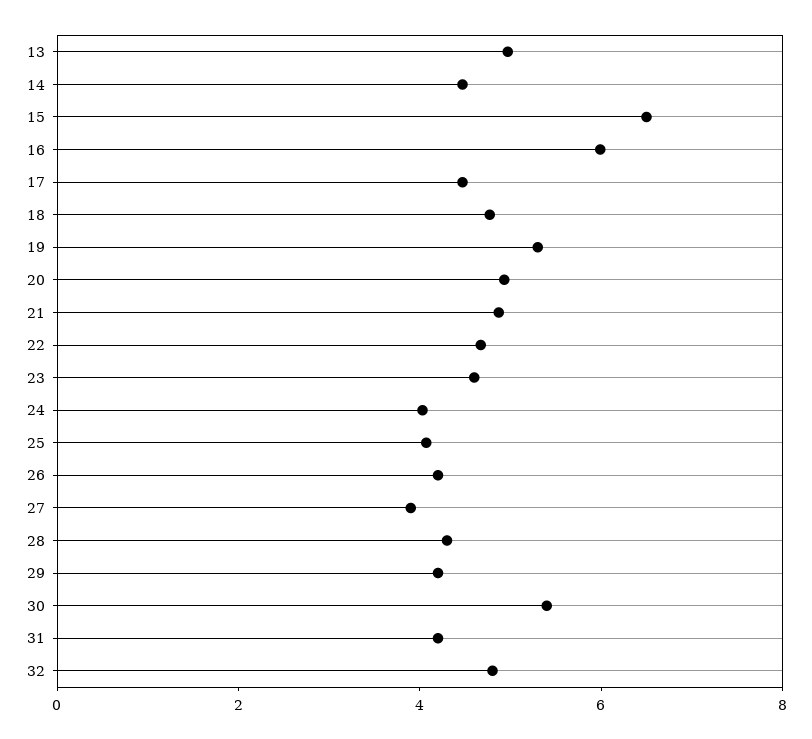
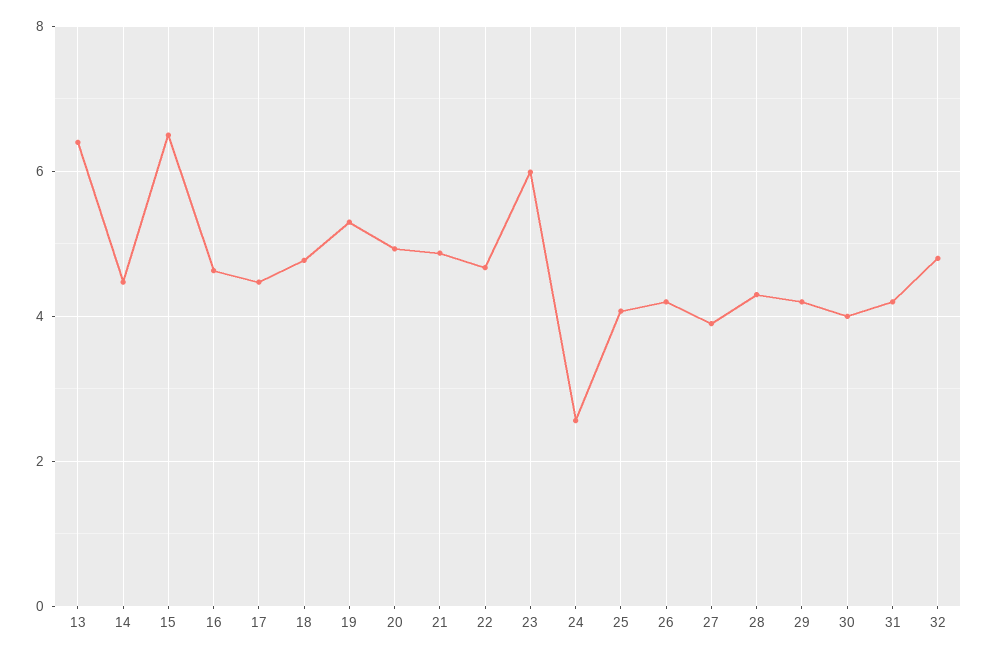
13: 5 -> 6.4
16: 6 -> 4.6
23: 4.5 -> 6
24: 4 -> 2.6
30: 5.5 -> 4

